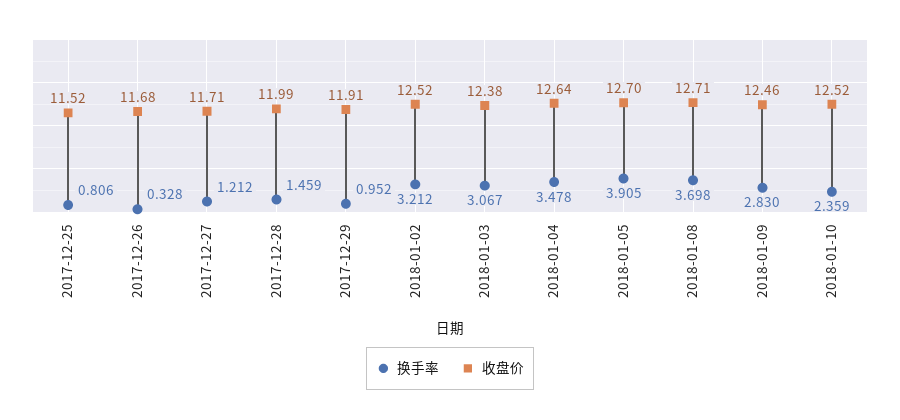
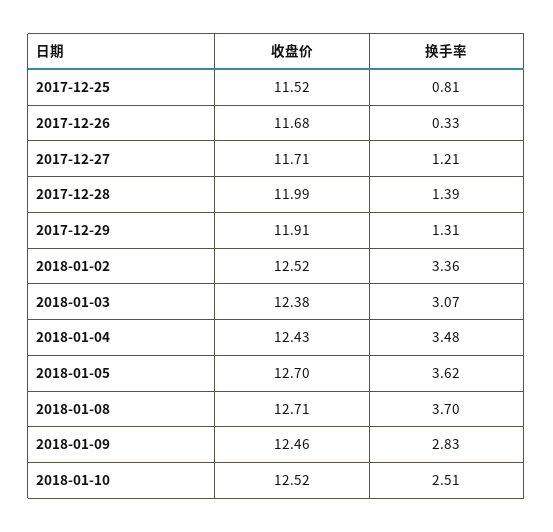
换手率, 2017-12-28: 1.459 -> 1.39
换手率, 2017-12-29: 0.952 -> 1.31
换手率, 2018-01-02: 3.212 -> 3.36
收盘价, 2018-01-04: 12.64 -> 12.43
换手率, 2018-01-05: 3.905 -> 3.62
换手率, 2018-01-10: 2.359 -> 2.51

